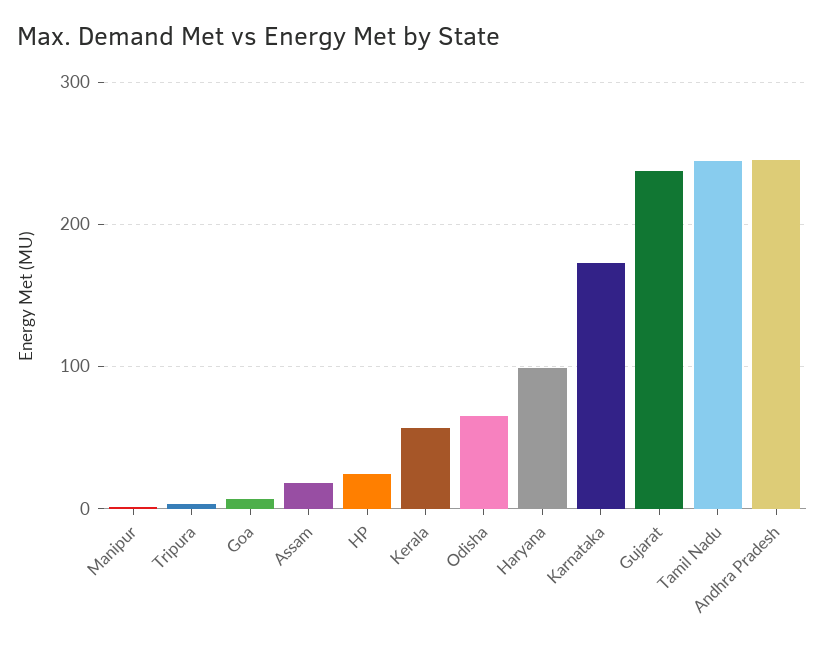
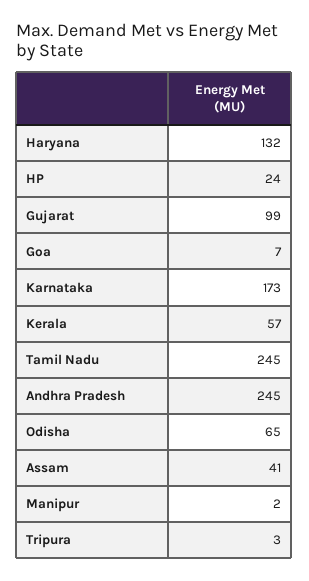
Assam: 20 -> 41
Haryana: 100 -> 132
Gujarat: 240 -> 99

